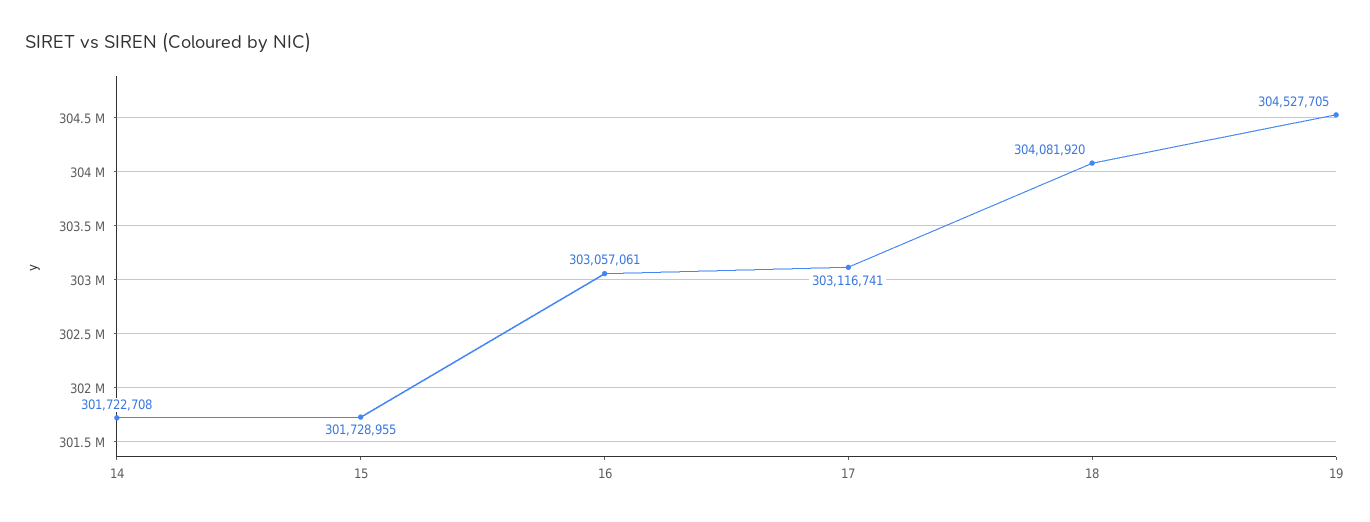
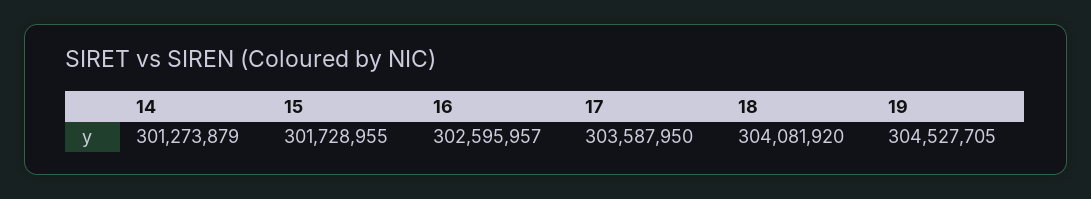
14: 301722708 -> 301273879
16: 303057061 -> 302595957
17: 303116741 -> 303587950

